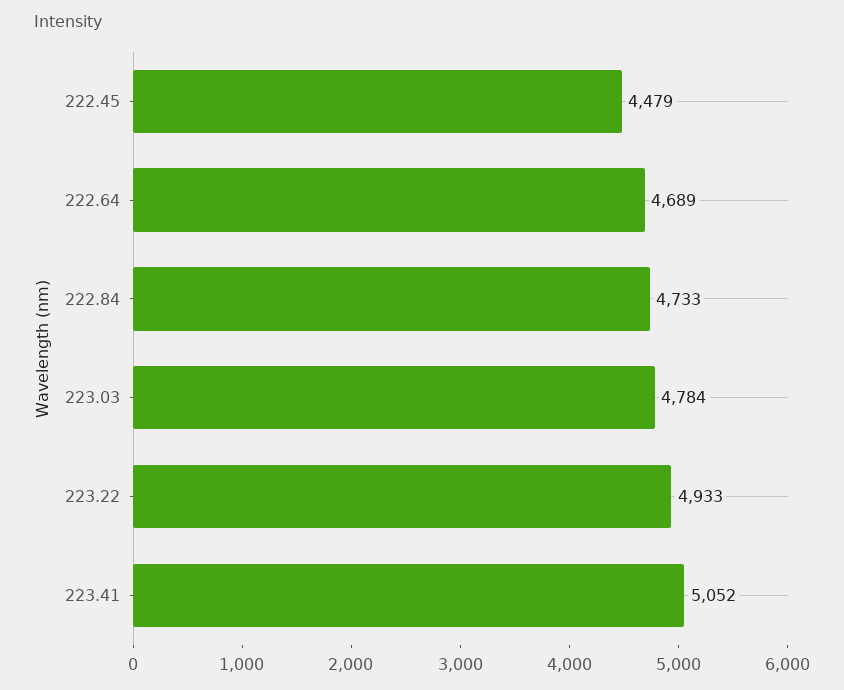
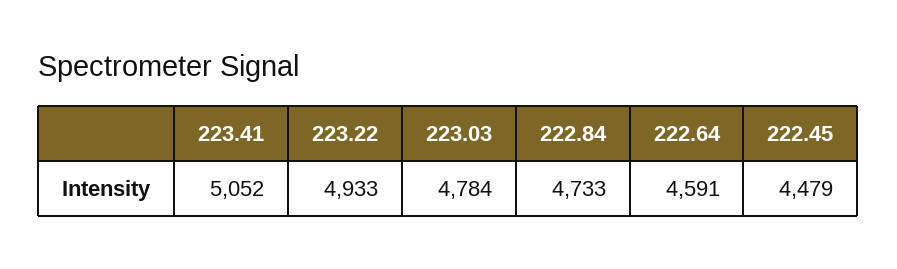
222.64: 4689 -> 4591

